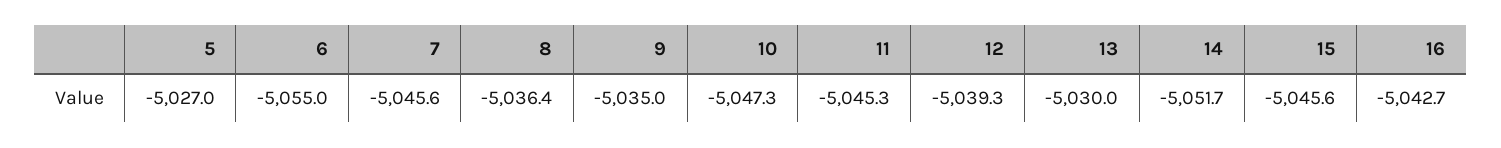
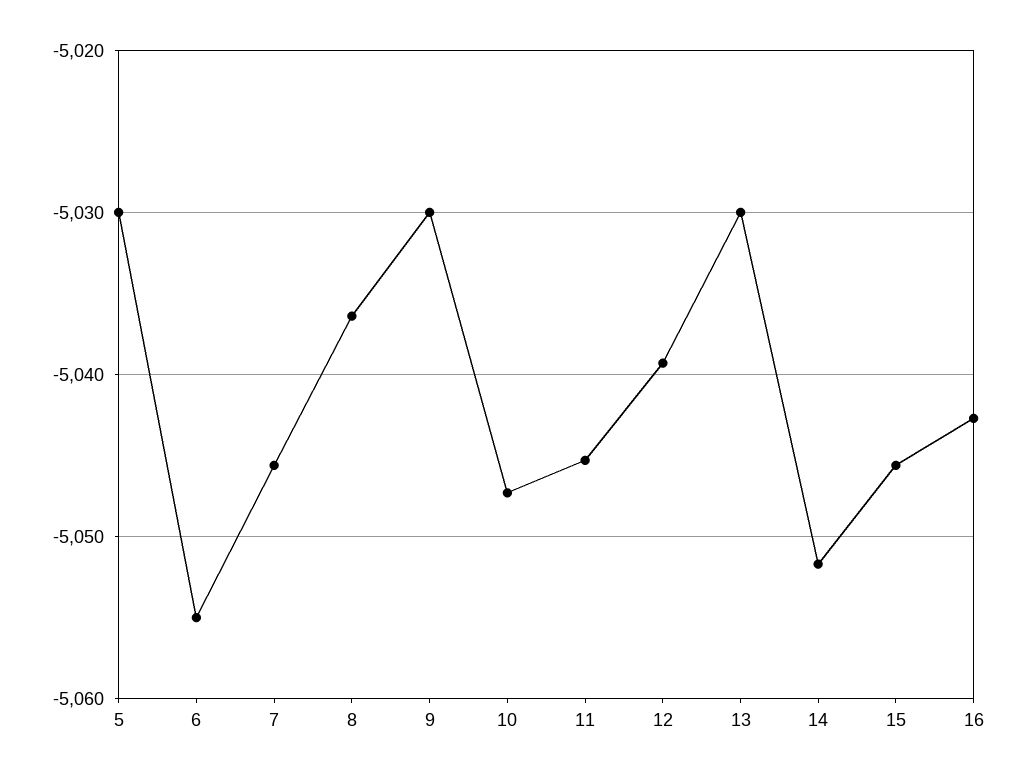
5: -5027 -> -5030
9: -5035 -> -5030

